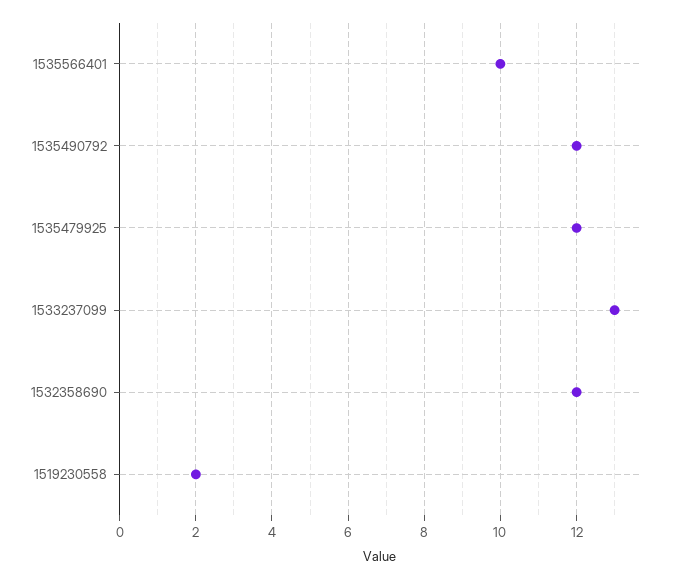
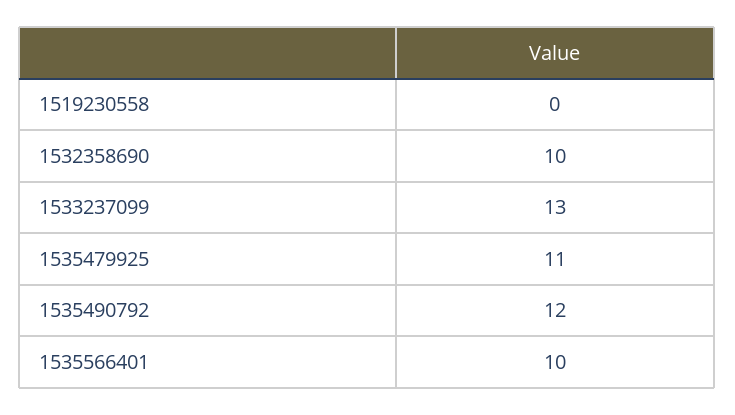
1535479925: 12 -> 11
1532358690: 12 -> 10
1519230558: 2 -> 0

